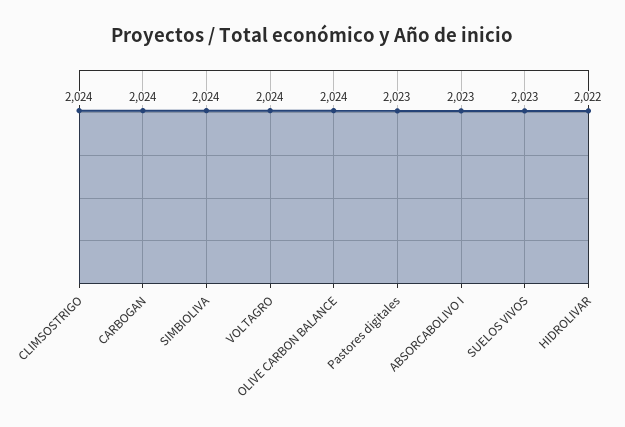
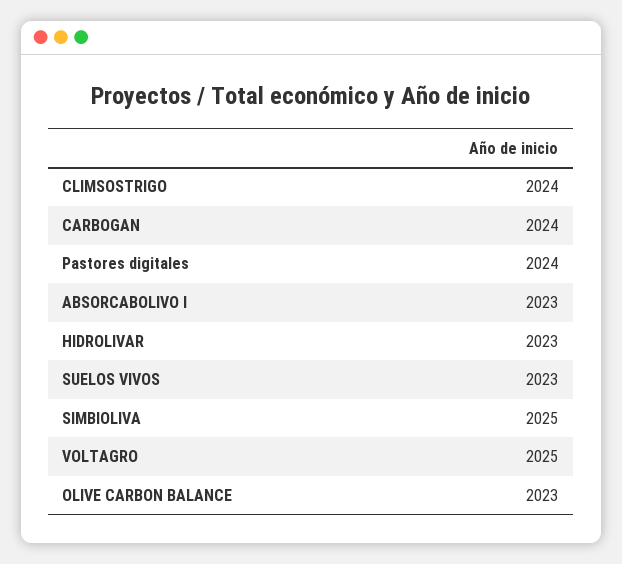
SIMBIOLIVA: 2024 -> 2025
VOLTAGRO: 2024 -> 2025
OLIVE CARBON BALANCE: 2024 -> 2023
Pastores digitales: 2023 -> 2024
HIDROLIVAR: 2022 -> 2023

